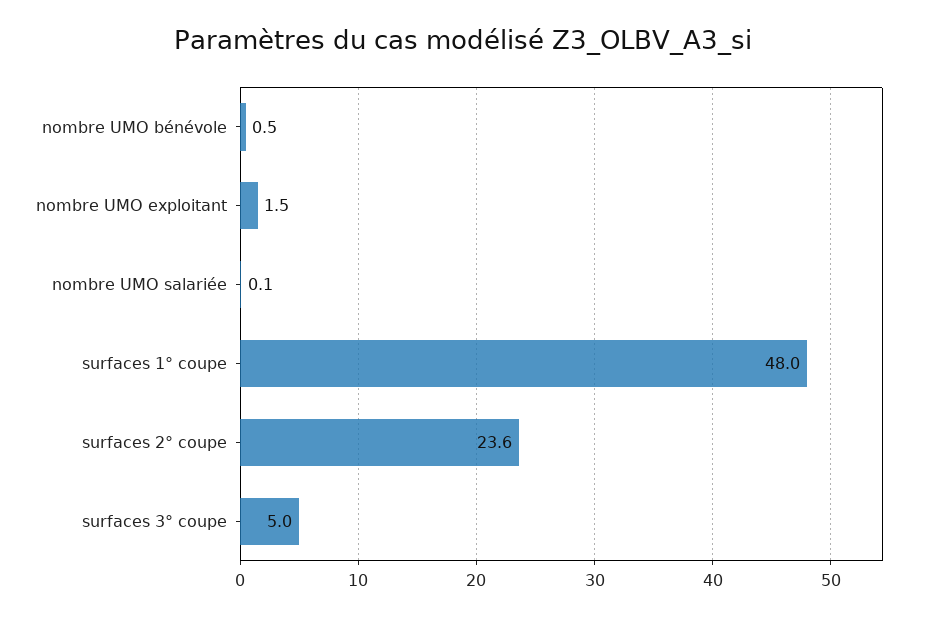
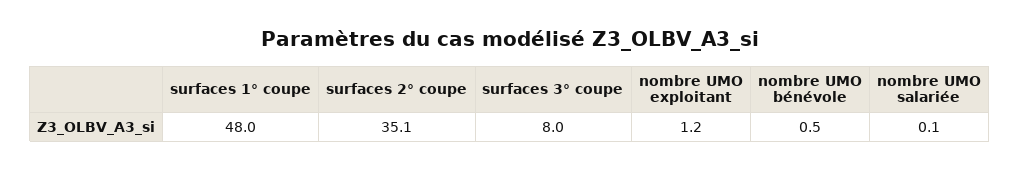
nombre UMO exploitant: 1.5 -> 1.2
surfaces 2° coupe: 23.6 -> 35.1
surfaces 3° coupe: 5 -> 8

